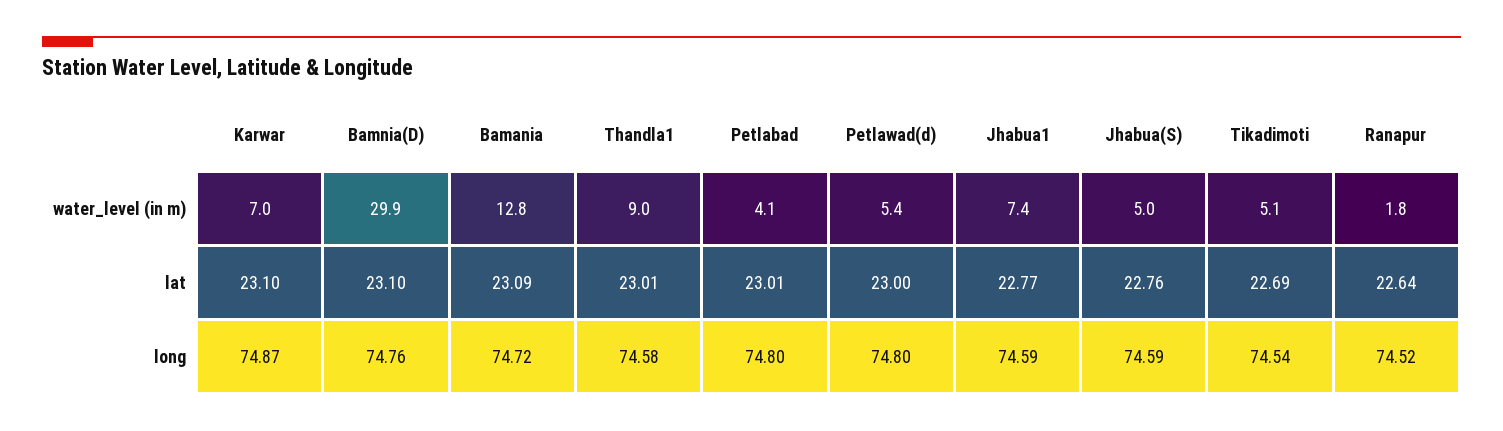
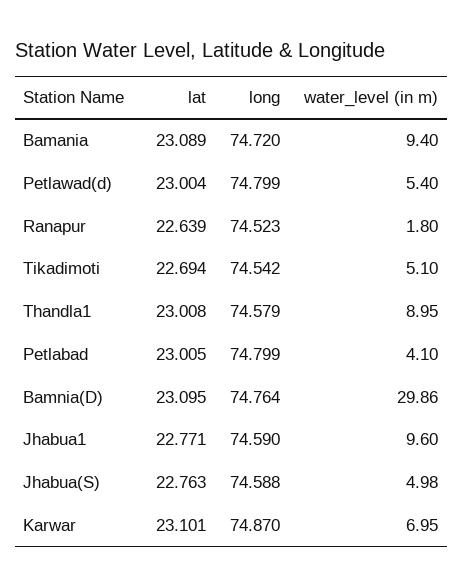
Bamania, water_level (in m): 12.8 -> 9.4
Jhabua1, water_level (in m): 7.4 -> 9.6

